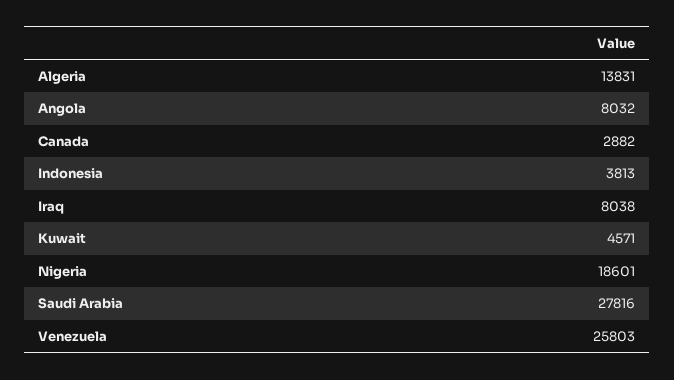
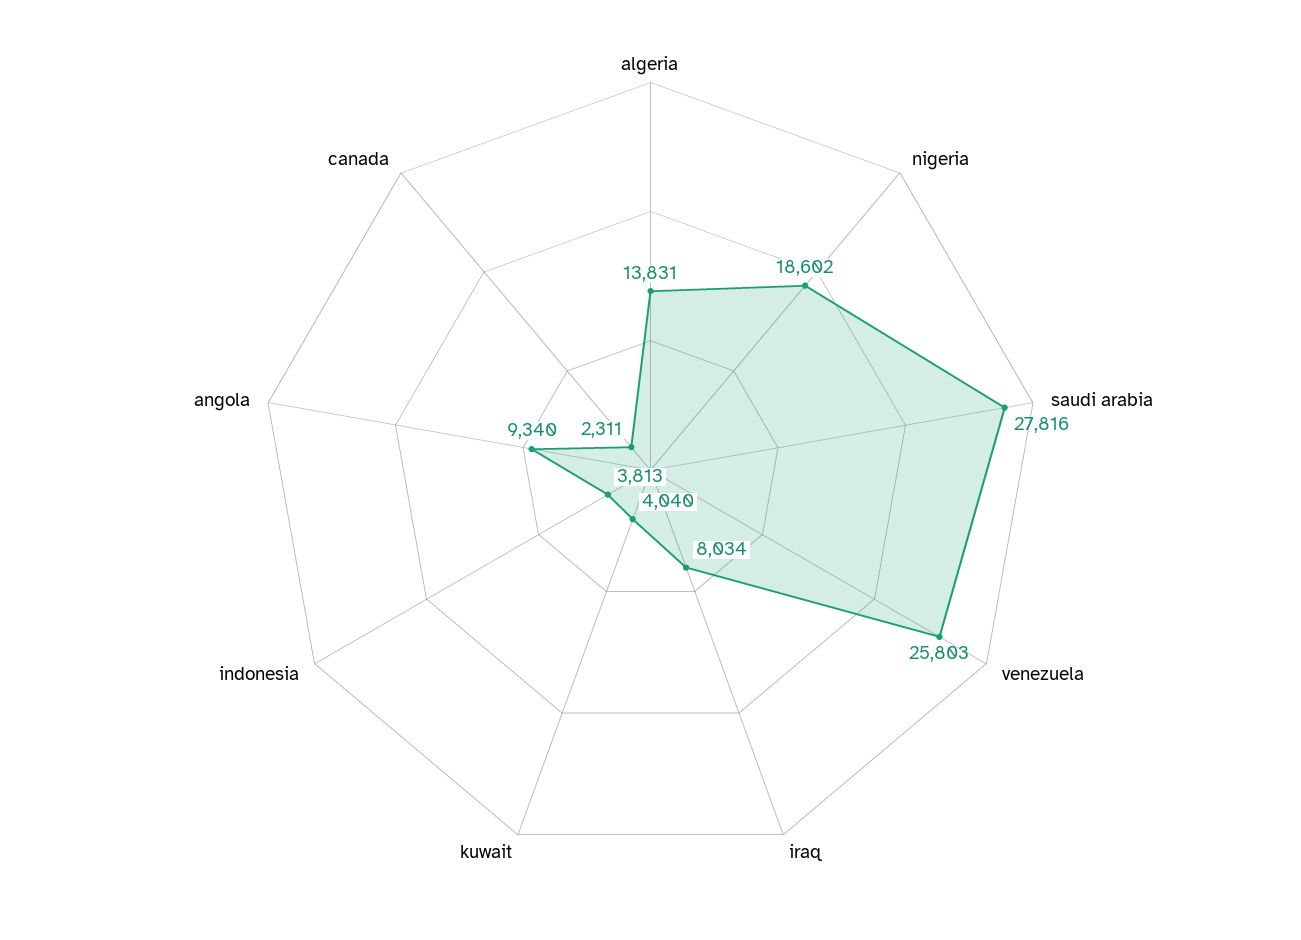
Angola: 8032 -> 9340
Canada: 2882 -> 2311
Iraq: 8038 -> 8034
Kuwait: 4571 -> 4040
Nigeria: 18601 -> 18602

